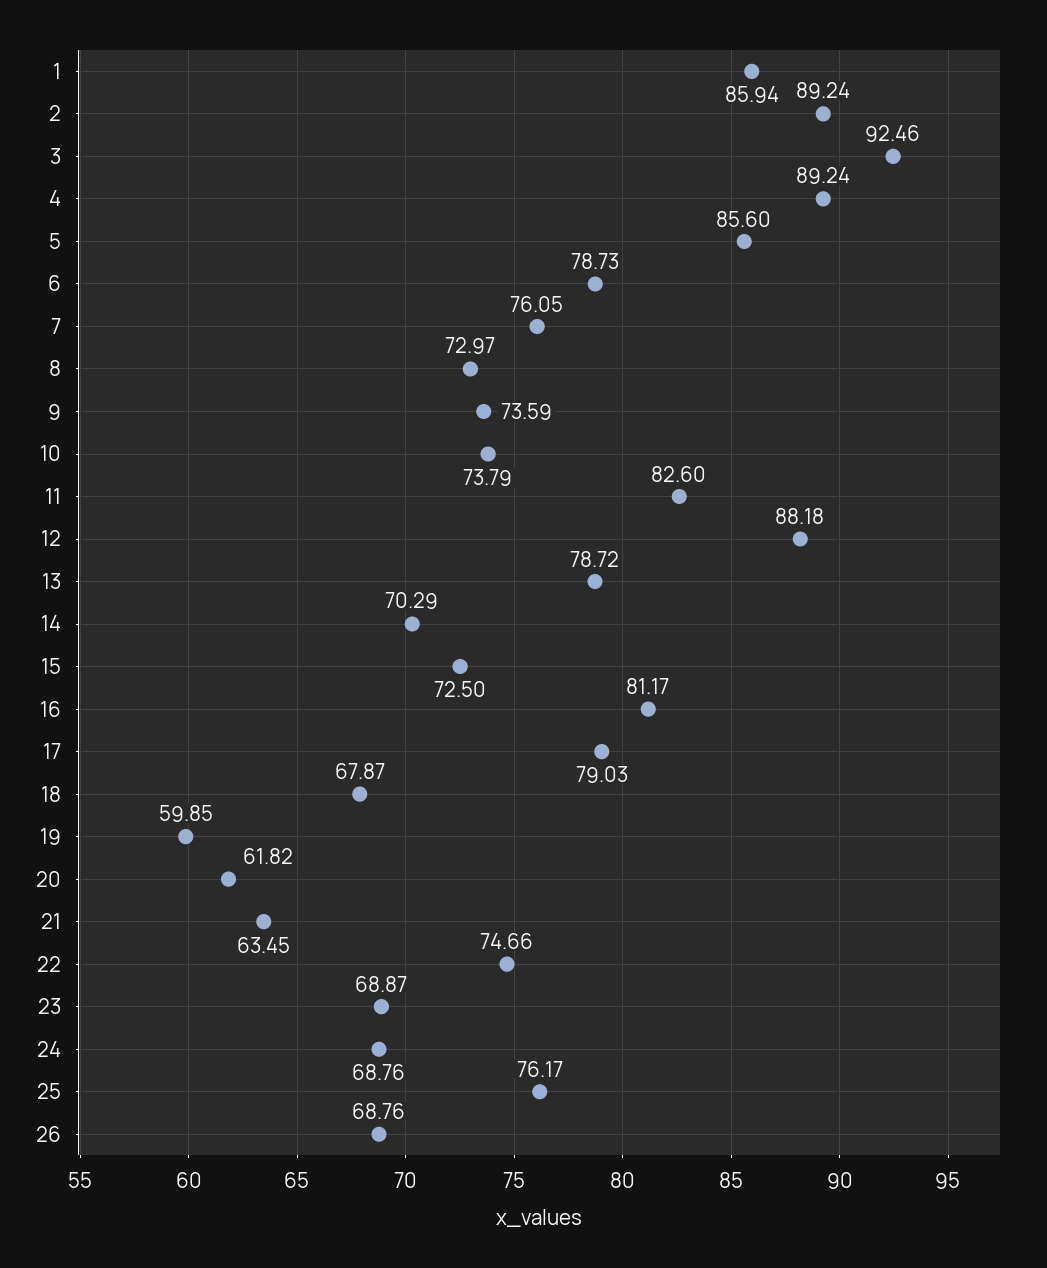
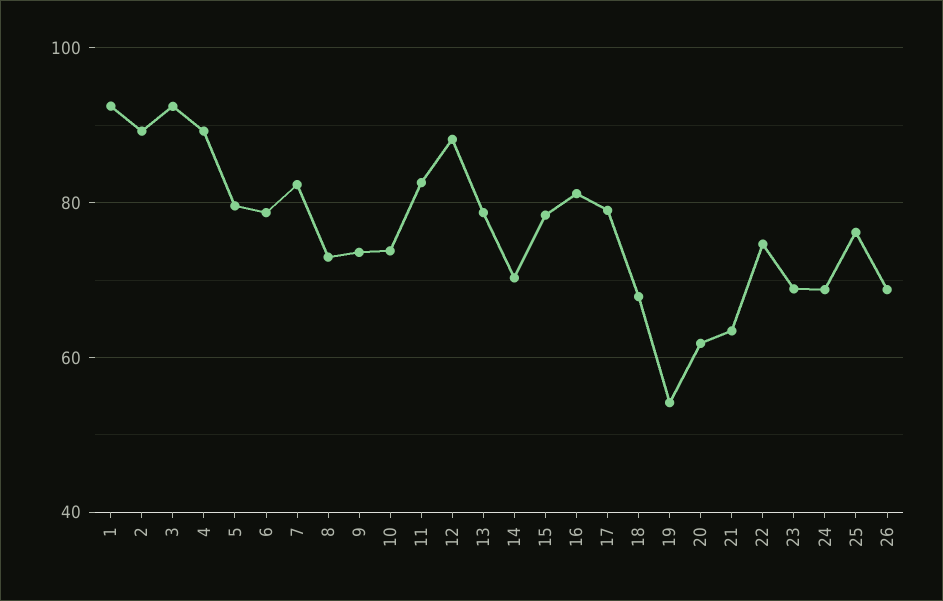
1: 85.94 -> 92
5: 85.6 -> 80
7: 76.05 -> 82
15: 72.5 -> 78
19: 59.85 -> 54

